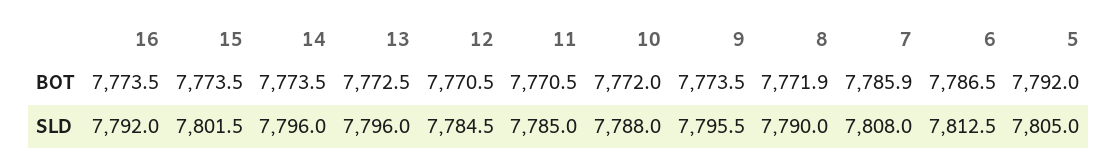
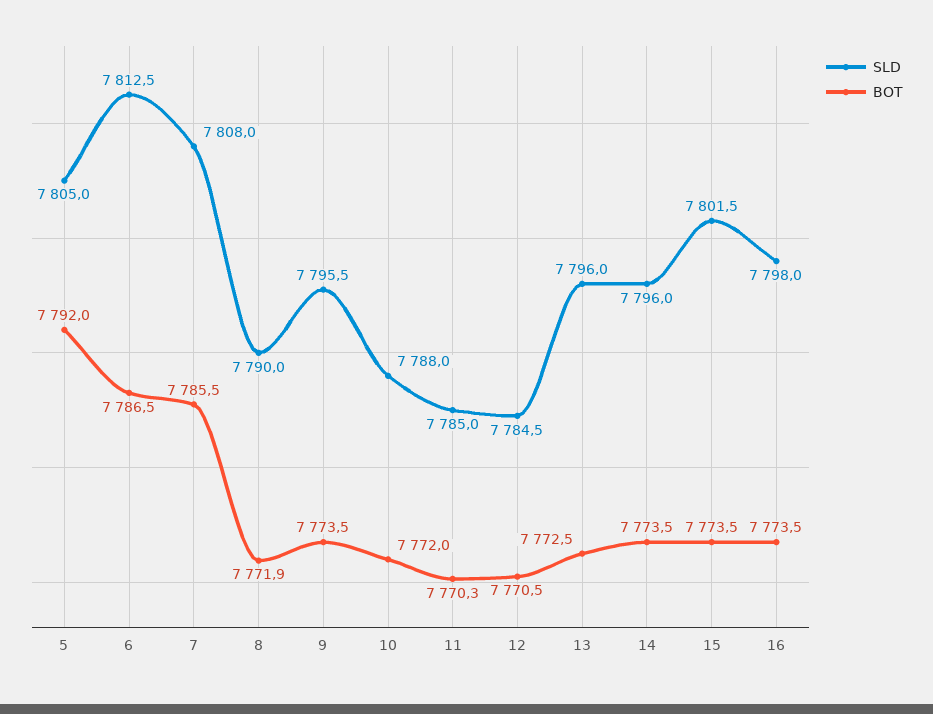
BOT, 11: 7770.5 -> 7770.3
BOT, 7: 7785.9 -> 7785.5
SLD, 16: 7792 -> 7798

